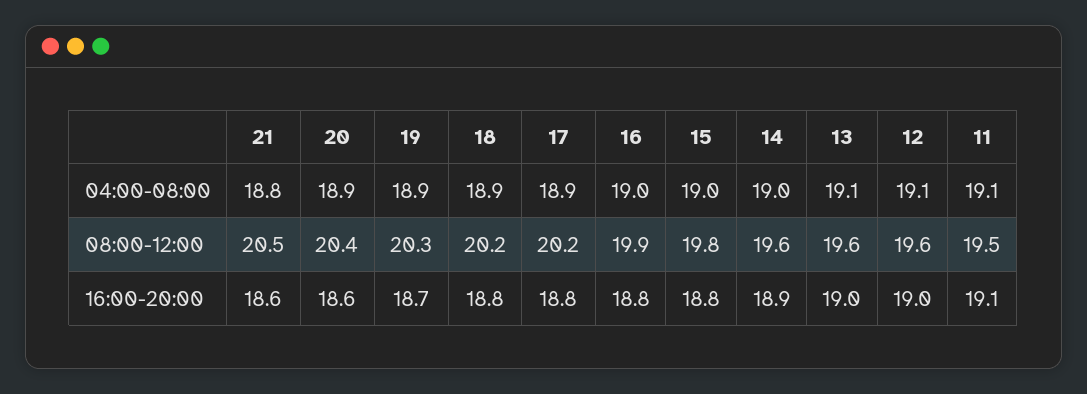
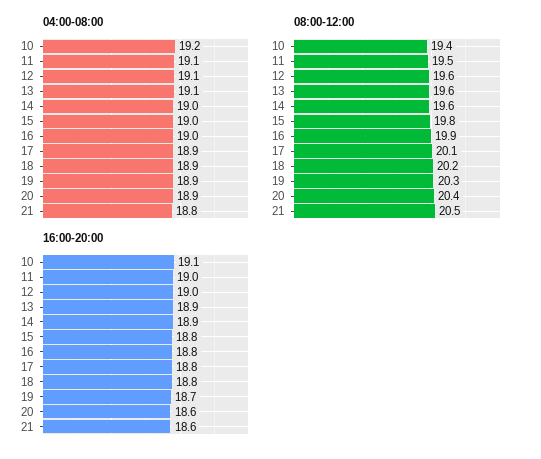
08:00-12:00, 17: 20.2 -> 20.1
16:00-20:00, 13: 19 -> 18.9
16:00-20:00, 11: 19.1 -> 19
04:00-08:00, 10: none -> 19.2
08:00-12:00, 10: none -> 19.4
16:00-20:00, 10: none -> 19.1

